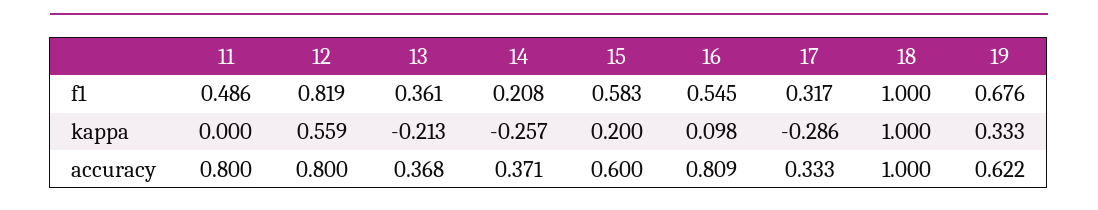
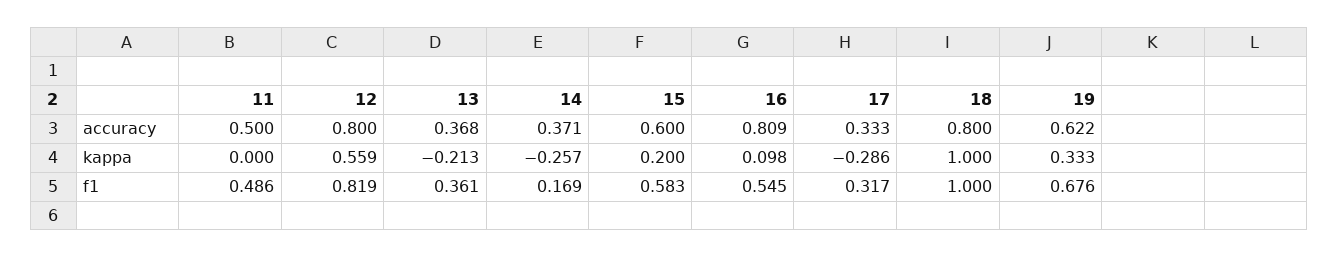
14, f1: 0.208 -> 0.169
11, accuracy: 0.8 -> 0.5
18, accuracy: 1 -> 0.8

